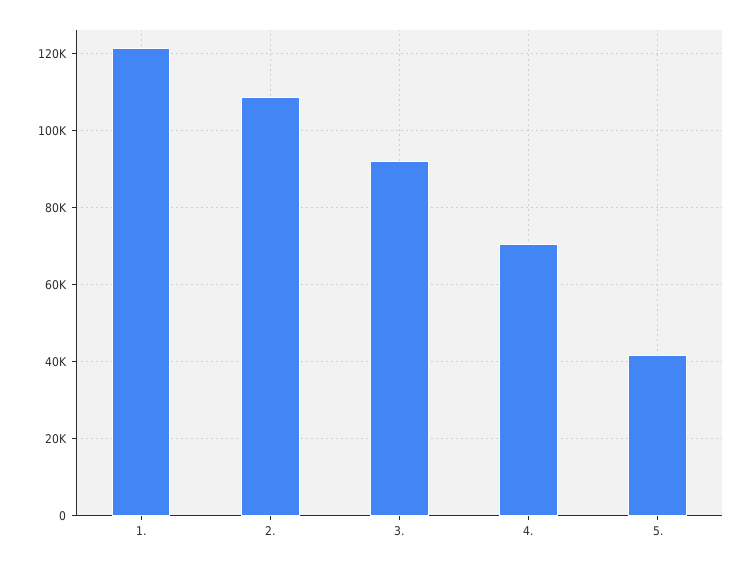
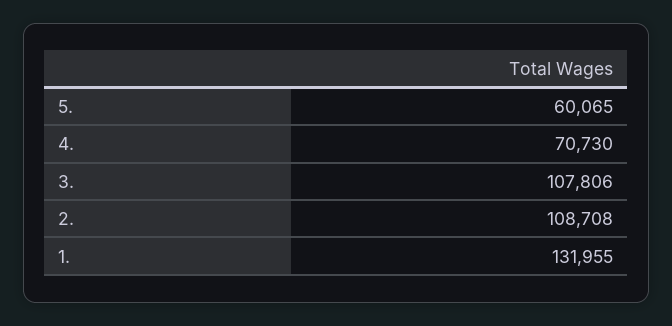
1.: 122000 -> 131955
3.: 92000 -> 107806
5.: 42000 -> 60065

